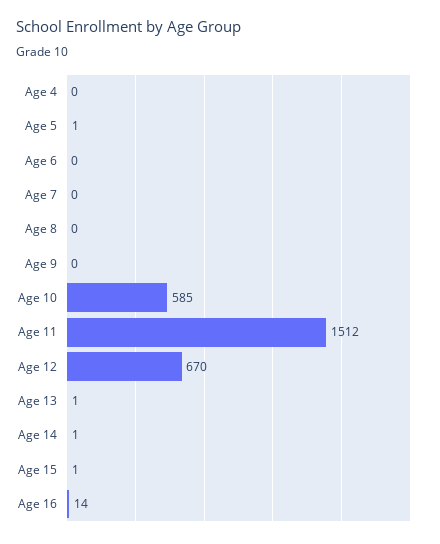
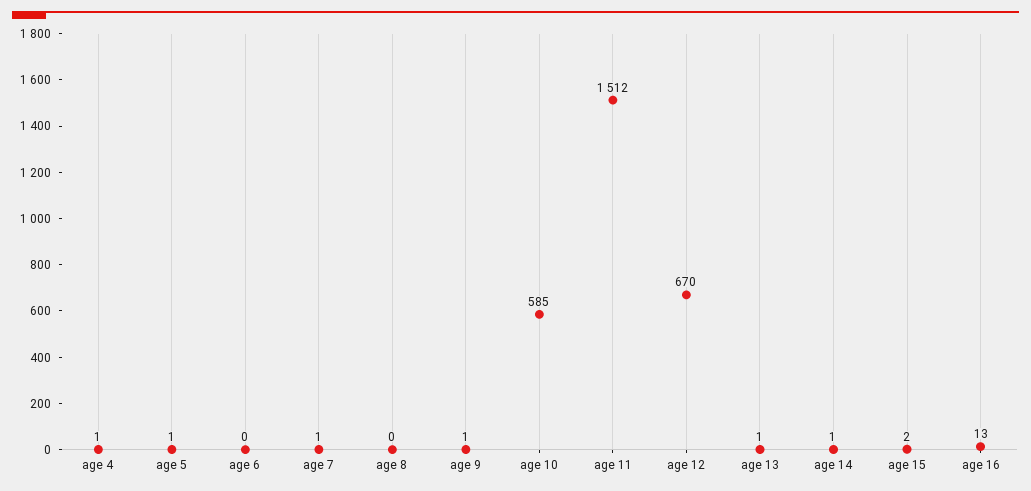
Age 4: 0 -> 1
Age 7: 0 -> 1
Age 9: 0 -> 1
Age 15: 1 -> 2
Age 16: 14 -> 13

